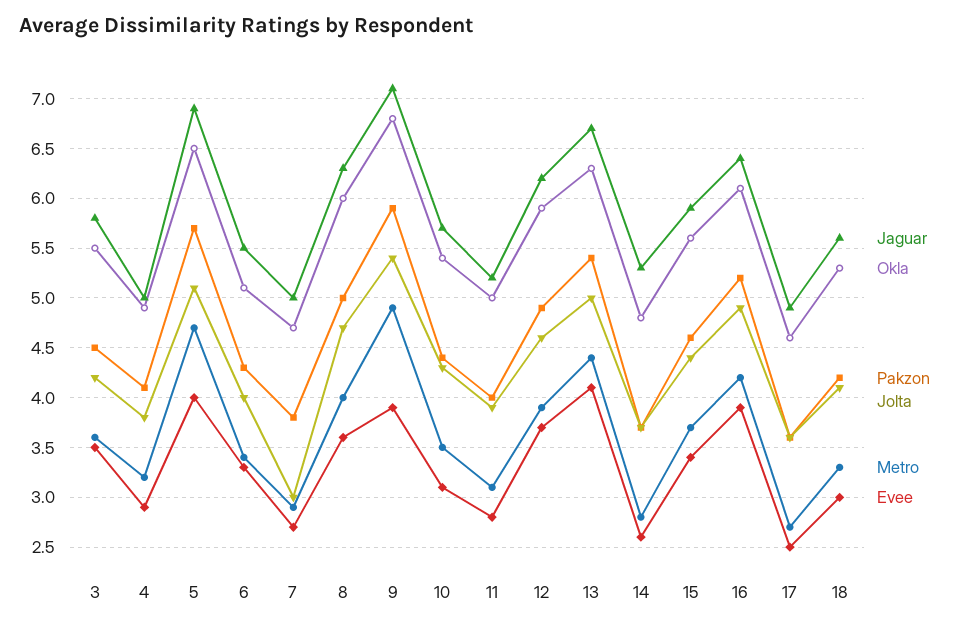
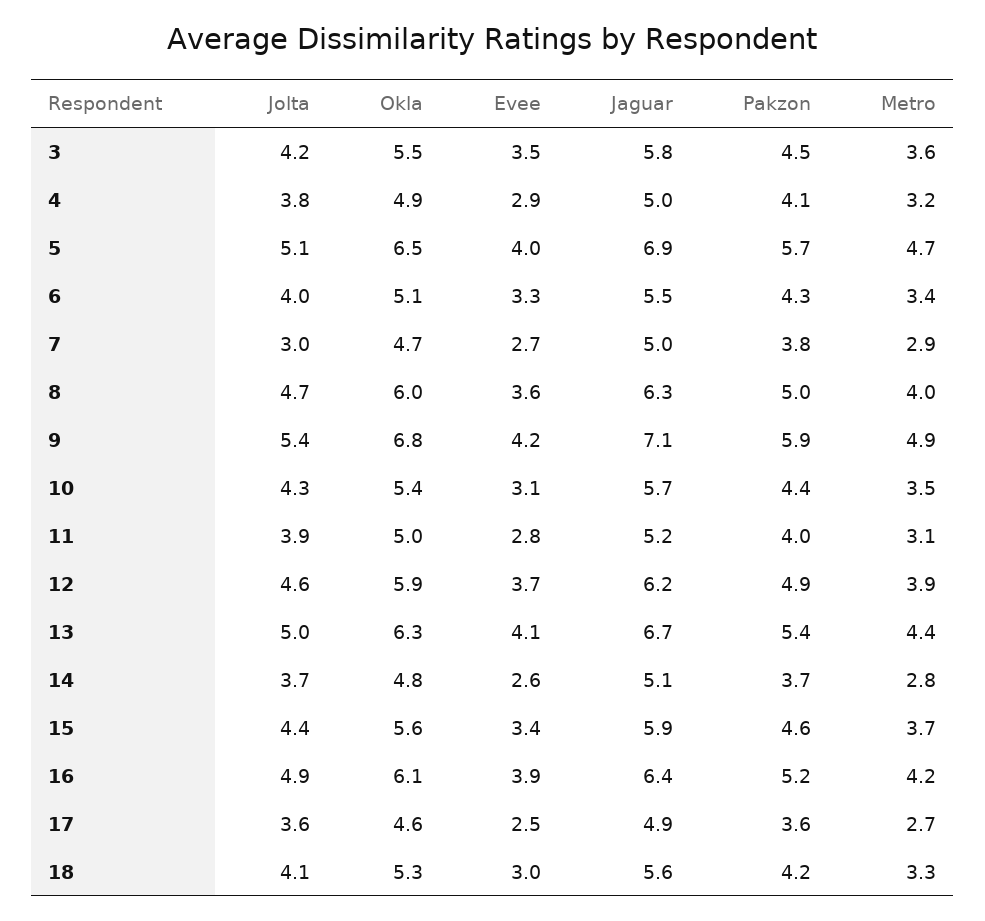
Evee, 9: 3.9 -> 4.2
Jaguar, 14: 5.3 -> 5.1

